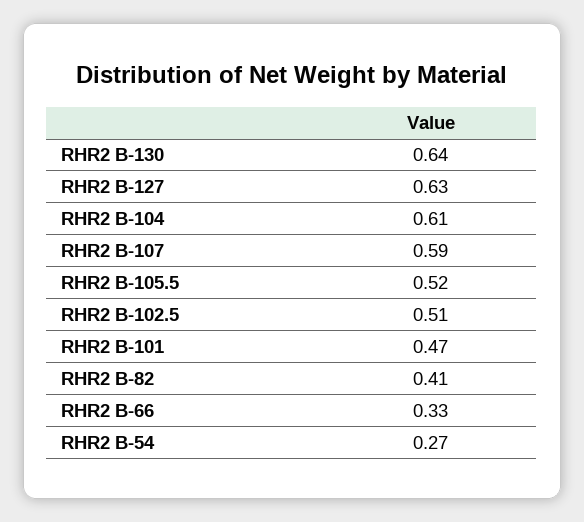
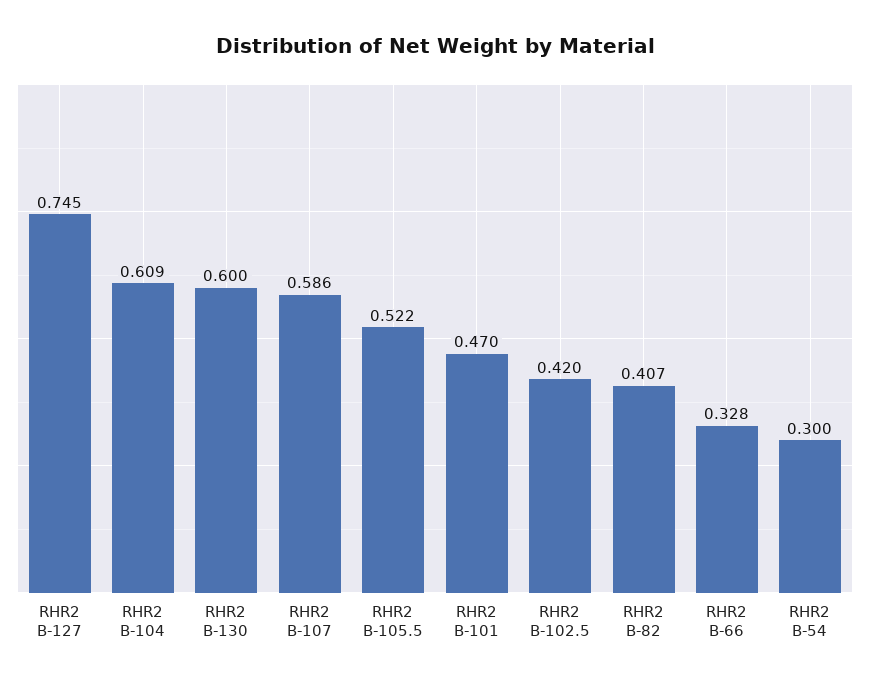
RHR2 B-130: 0.64 -> 0.6
RHR2 B-127: 0.63 -> 0.745
RHR2 B-102.5: 0.51 -> 0.42
RHR2 B-54: 0.27 -> 0.3

